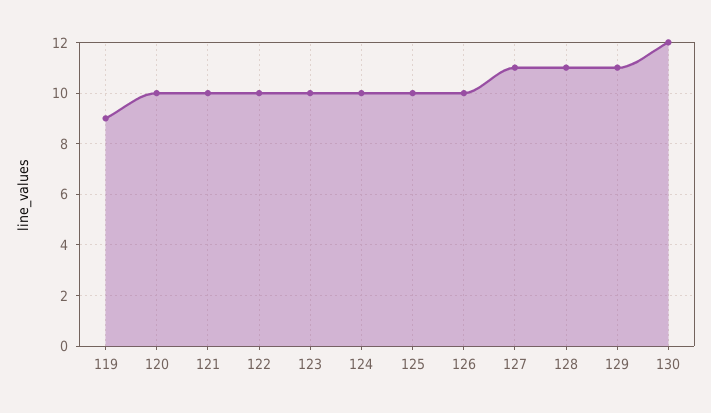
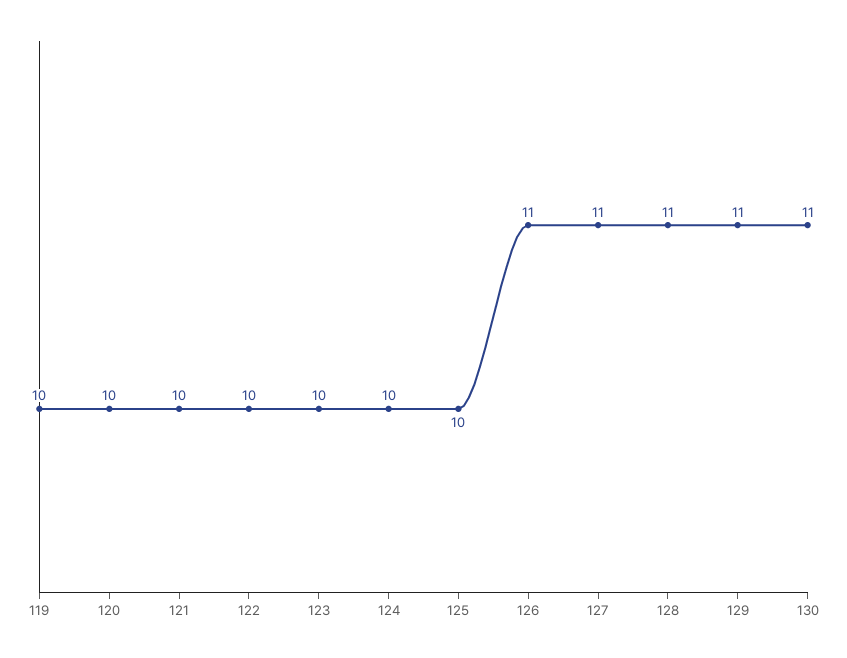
119: 9 -> 10
126: 10 -> 11
130: 12 -> 11

